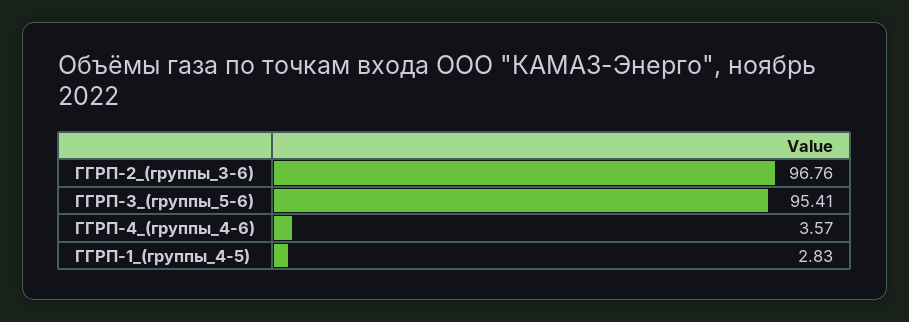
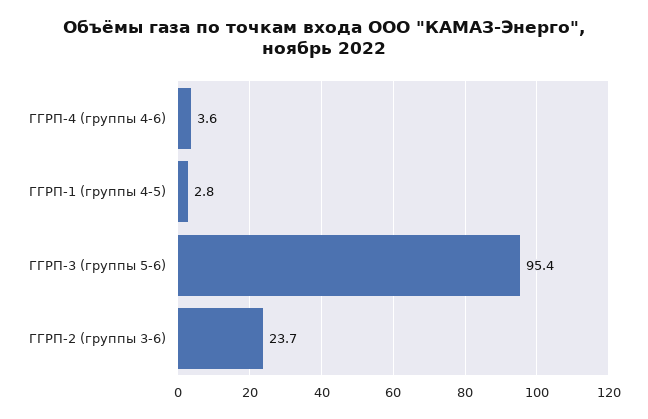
ГГРП-2_(группы_3-6): 96.76 -> 23.7

